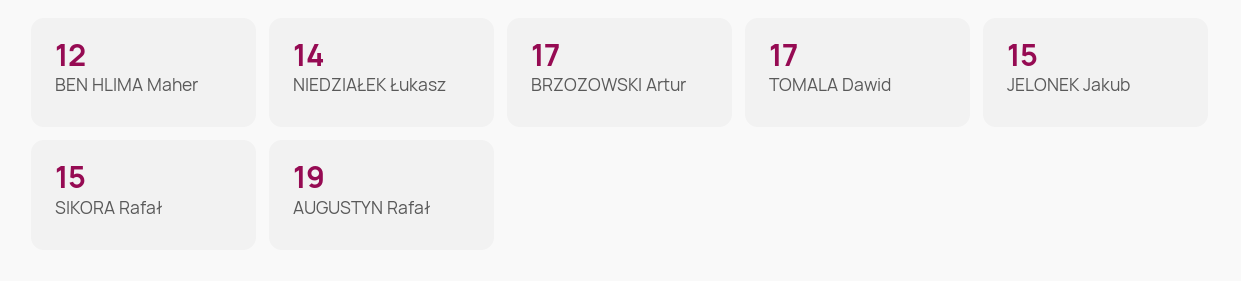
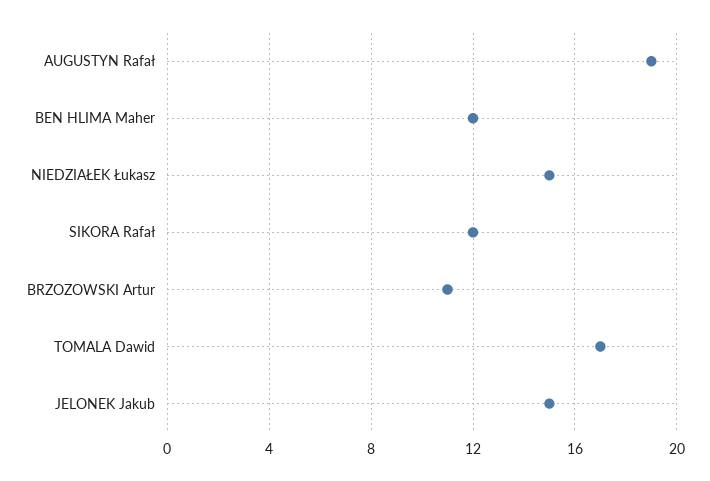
NIEDZIAŁEK Łukasz: 14 -> 15
BRZOZOWSKI Artur: 17 -> 11
SIKORA Rafał: 15 -> 12

